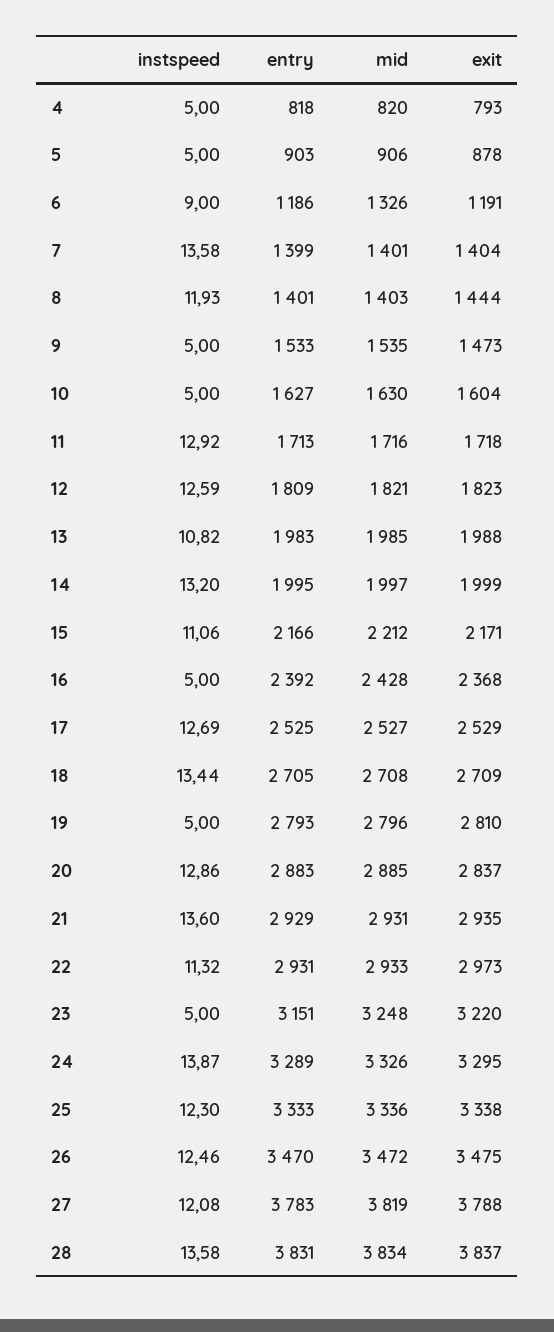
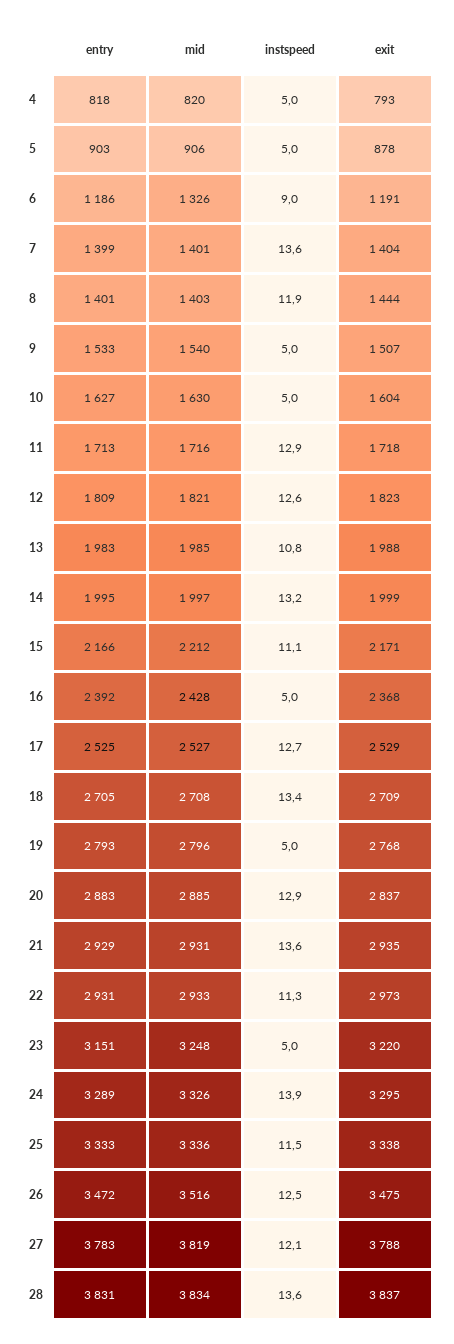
mid, 9: 1535 -> 1540
exit, 9: 1473 -> 1507
exit, 19: 2810 -> 2768
instspeed, 25: 12.3 -> 11.5
entry, 26: 3470 -> 3472
mid, 26: 3472 -> 3516

